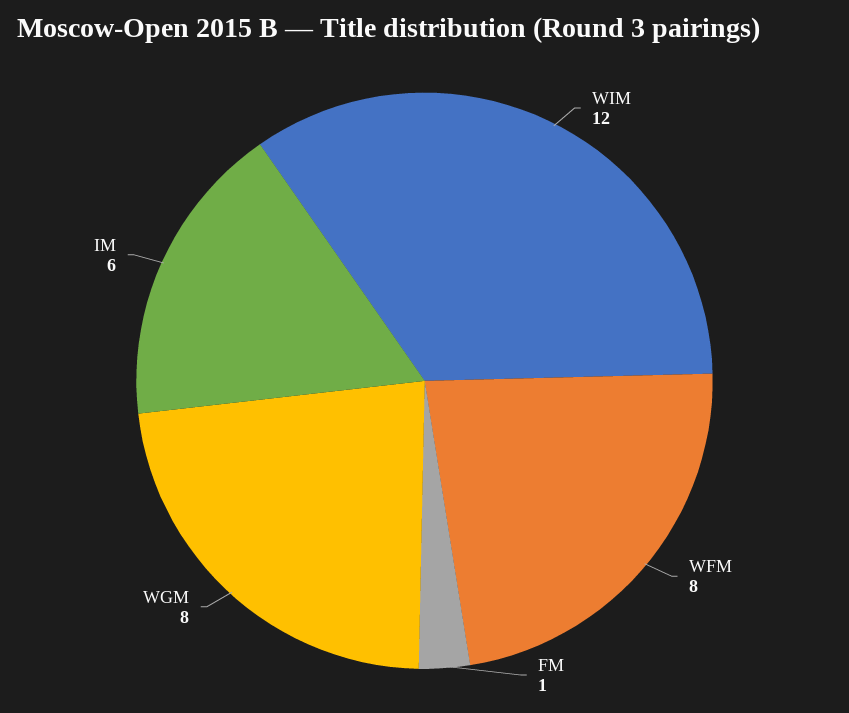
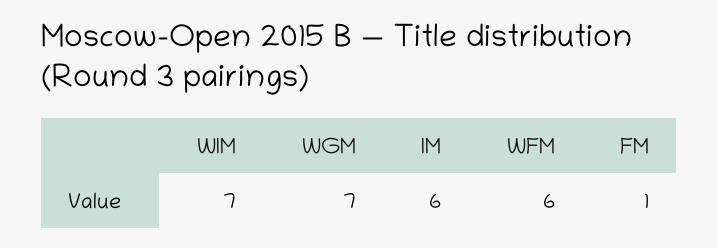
WIM: 12 -> 7
WFM: 8 -> 6
WGM: 8 -> 7

